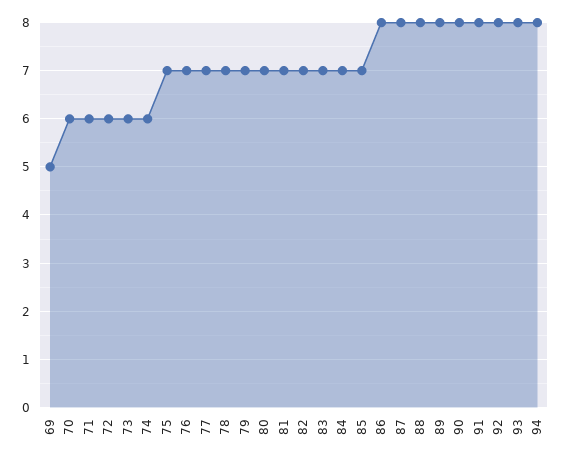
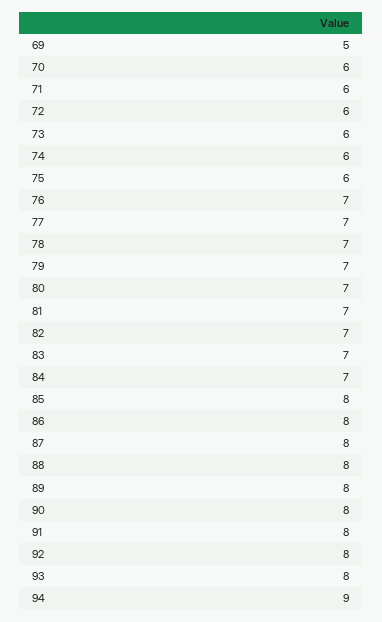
75: 7 -> 6
85: 7 -> 8
94: 8 -> 9

